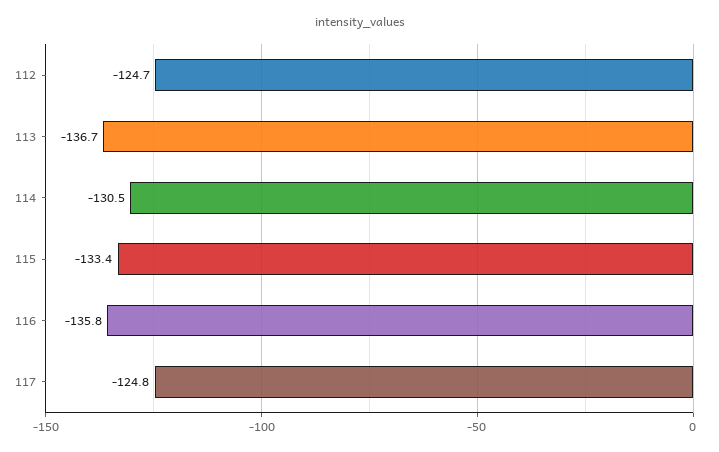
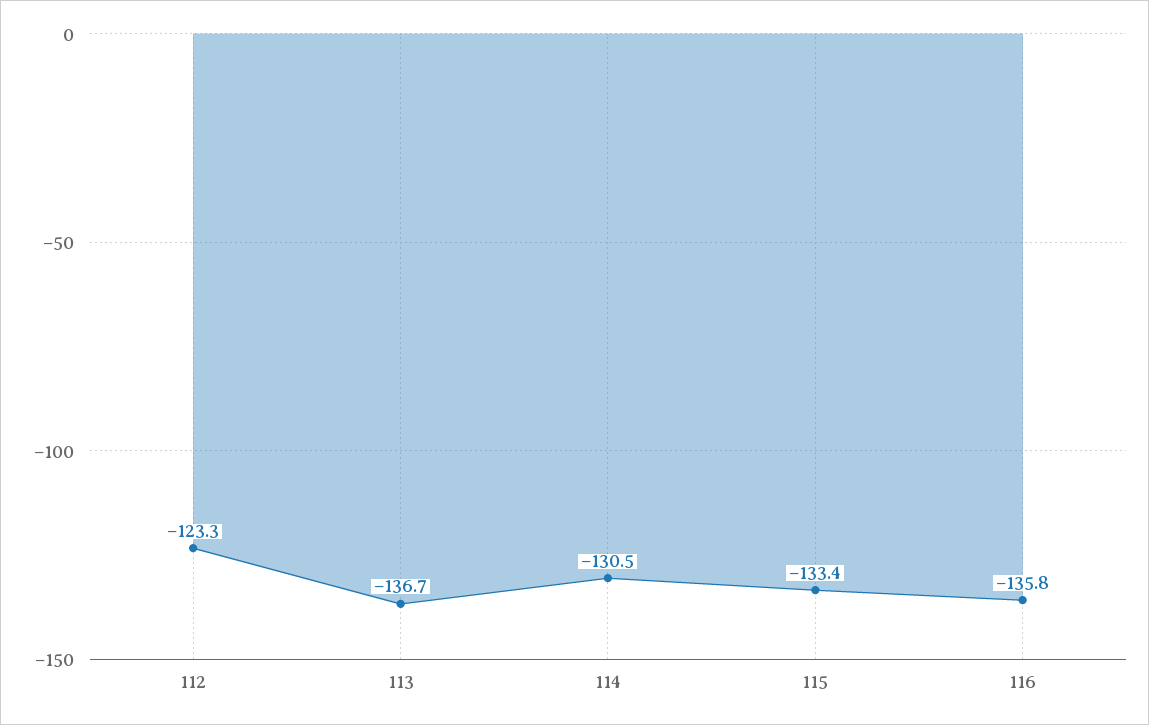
112: -124.7 -> -123.3
117: -124.8 -> none

